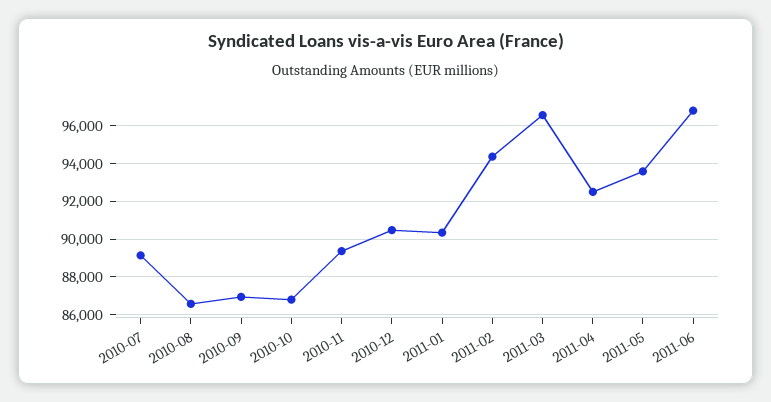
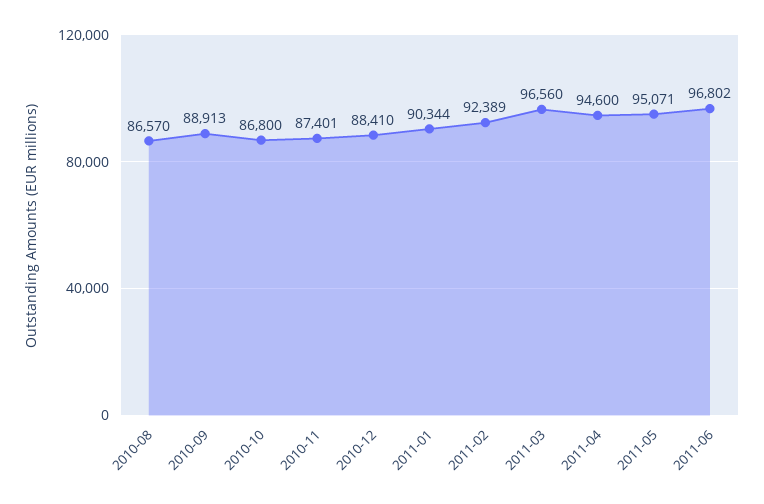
2010-07: 89000 -> none
2010-09: 87000 -> 88913
2010-11: 89500 -> 87401
2010-12: 90500 -> 88410
2011-02: 94500 -> 92389
2011-04: 92500 -> 94600
2011-05: 93500 -> 95071

